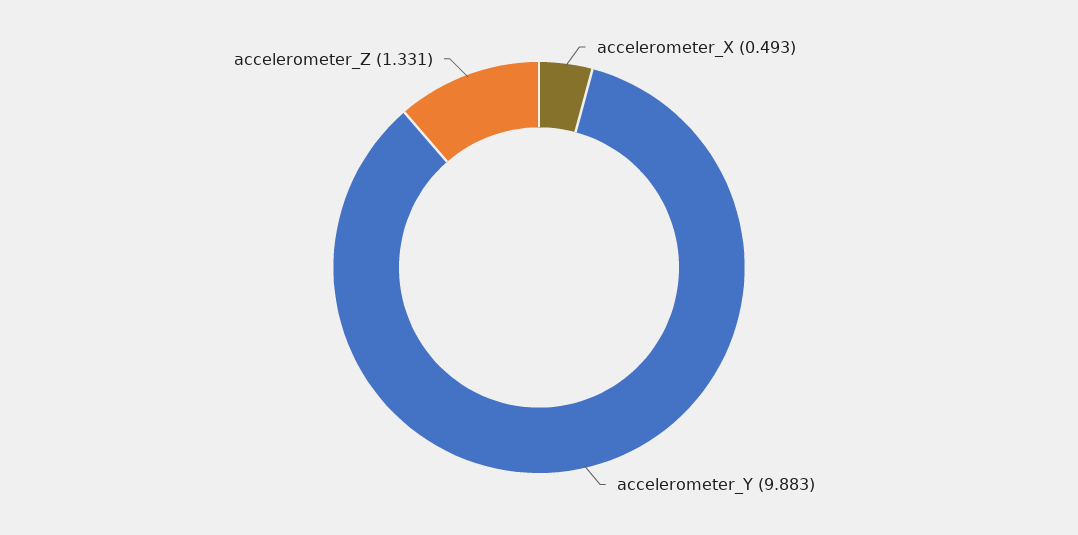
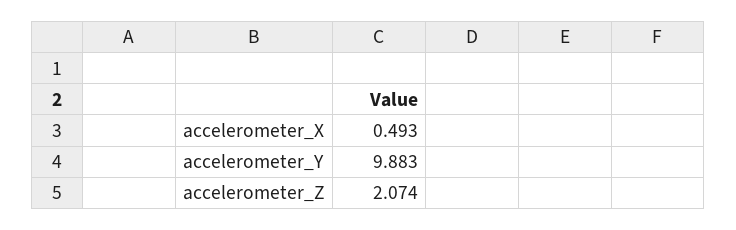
accelerometer_Z: 1.331 -> 2.074

